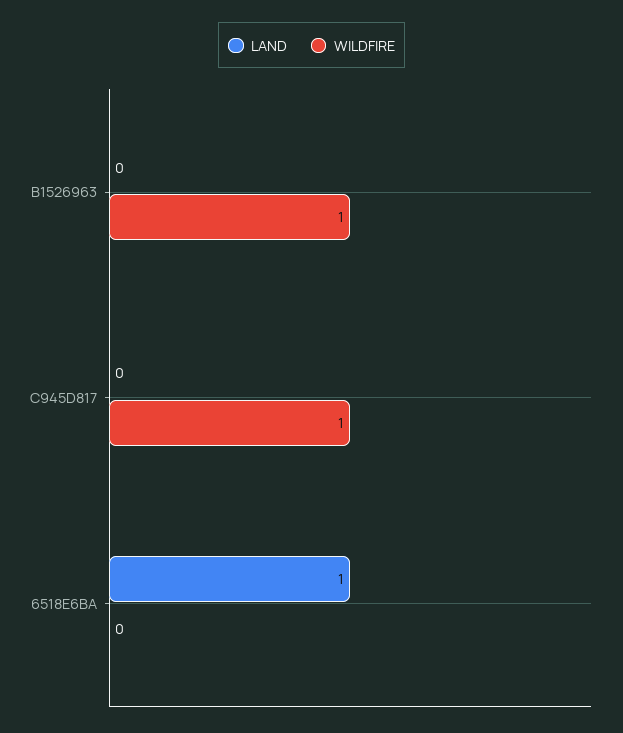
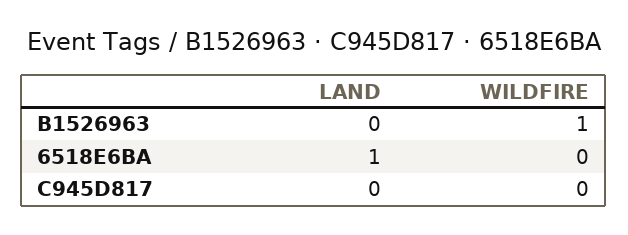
WILDFIRE, C945D817: 1 -> 0

